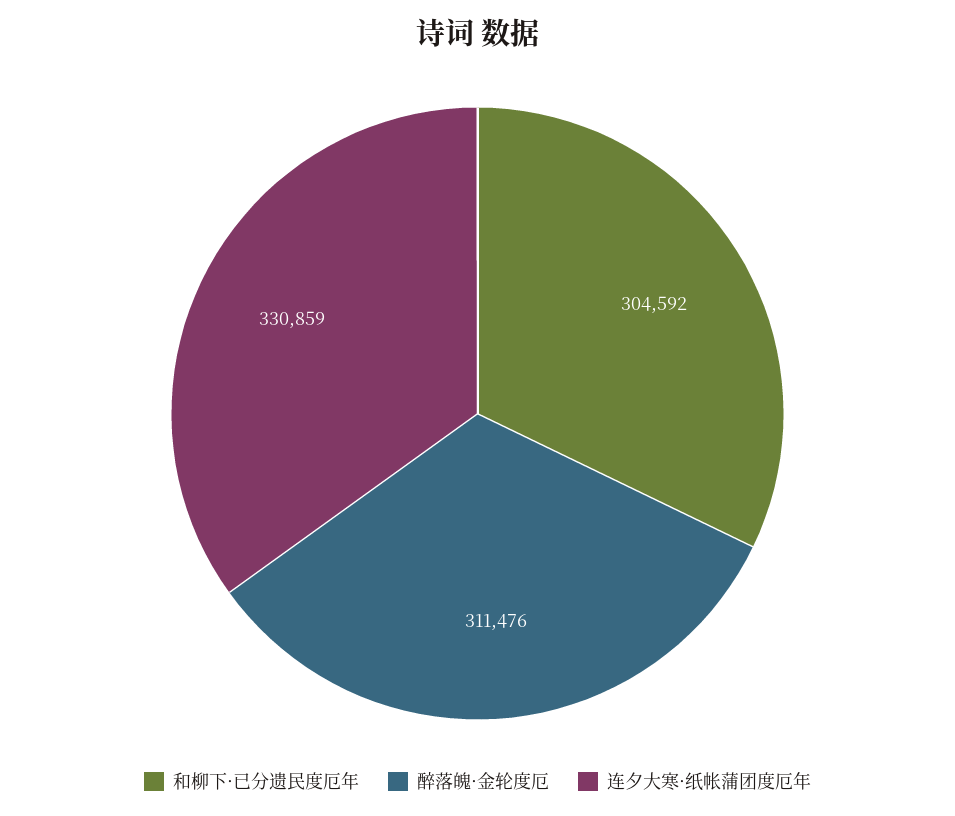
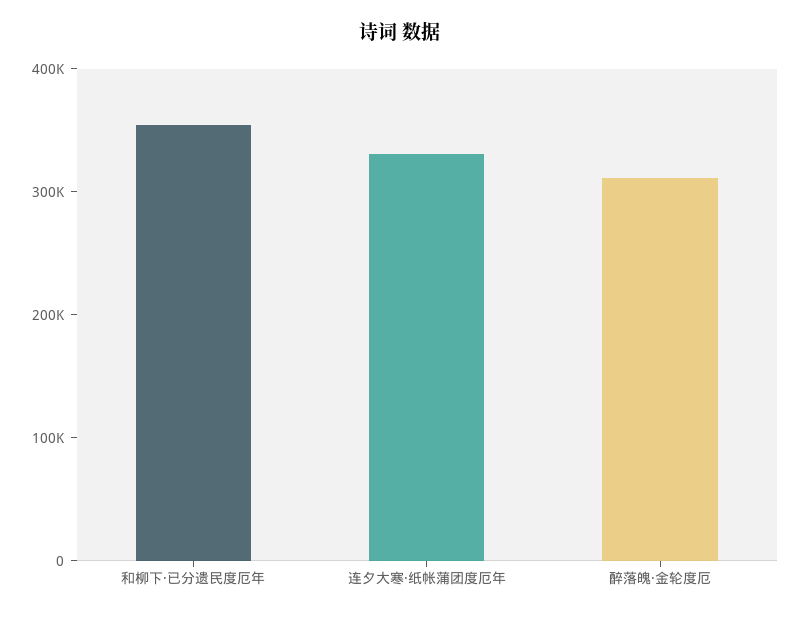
和柳下·已分遗民度厄年: 304592 -> 360000

